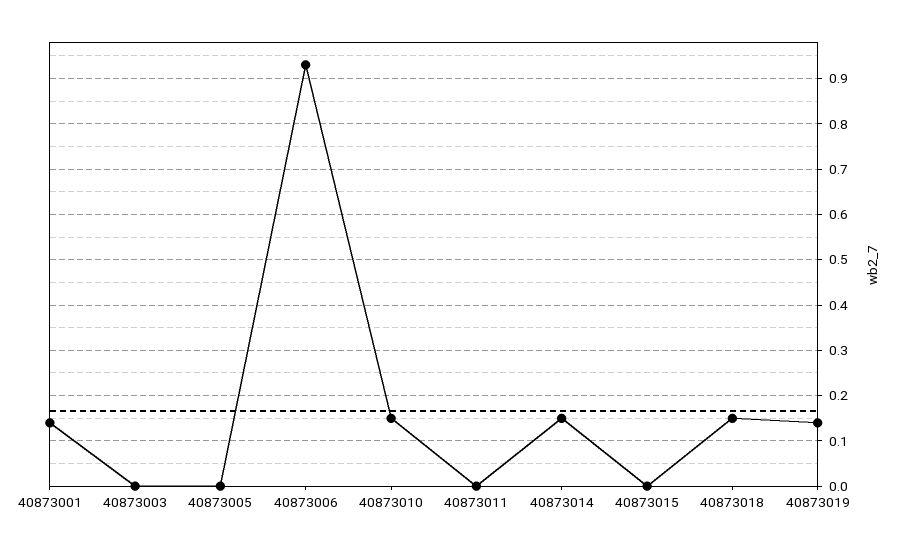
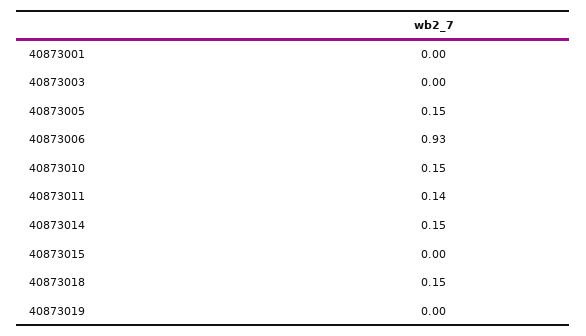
40873001: 0.15 -> 0
40873005: 0 -> 0.15
40873011: 0 -> 0.14
40873019: 0.15 -> 0

